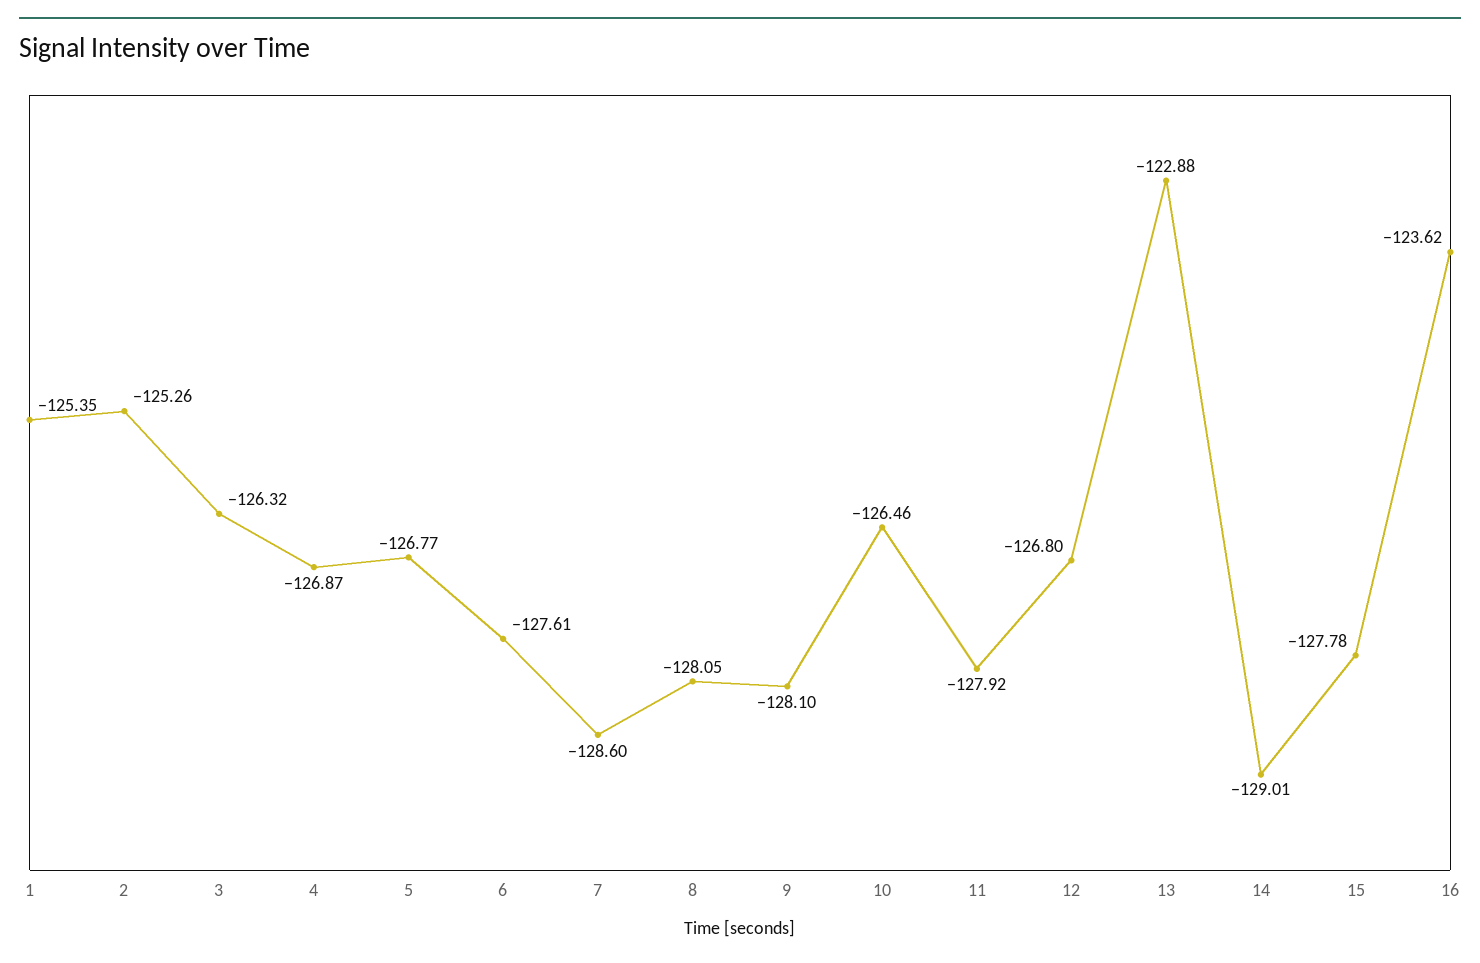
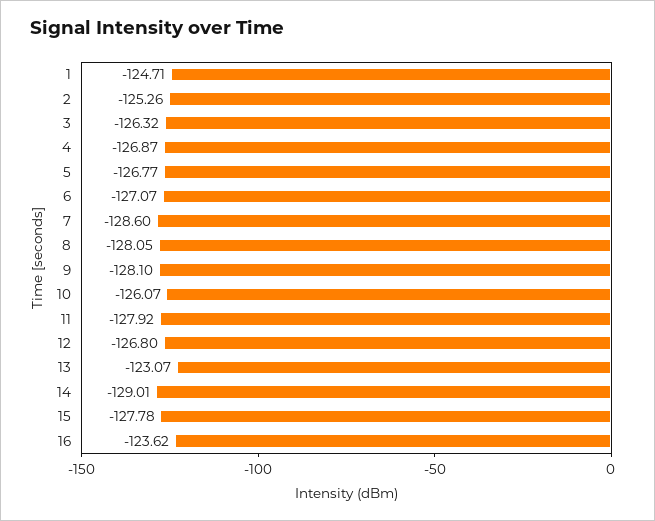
1: -125.35 -> -124.71
6: -127.61 -> -127.07
10: -126.46 -> -126.07
13: -122.88 -> -123.07

